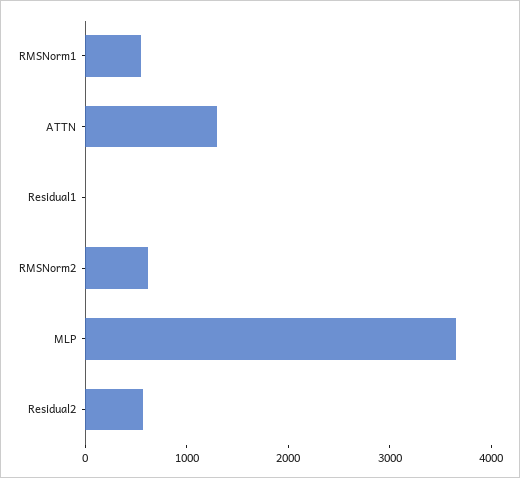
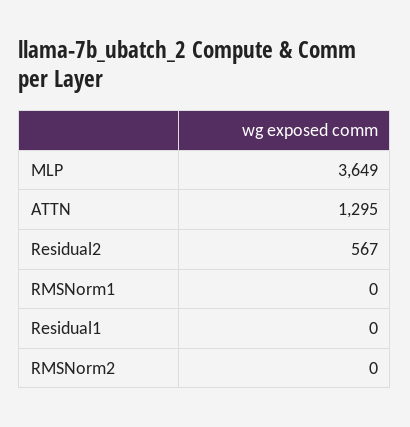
RMSNorm1: 600 -> 0
RMSNorm2: 600 -> 0

